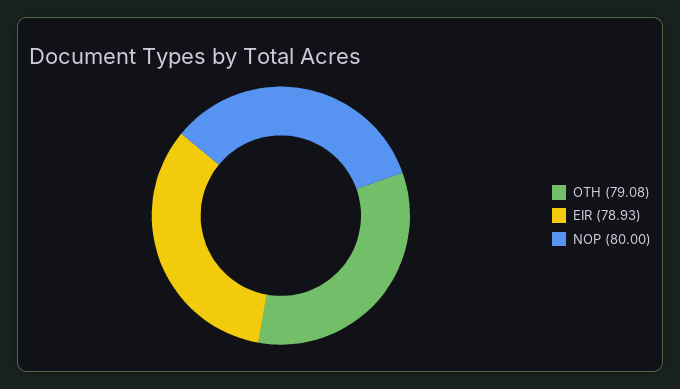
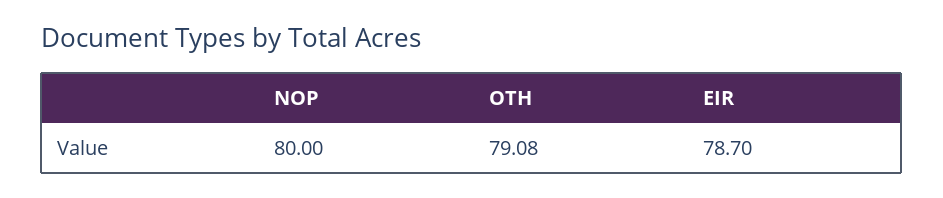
EIR: 78.93 -> 78.7

